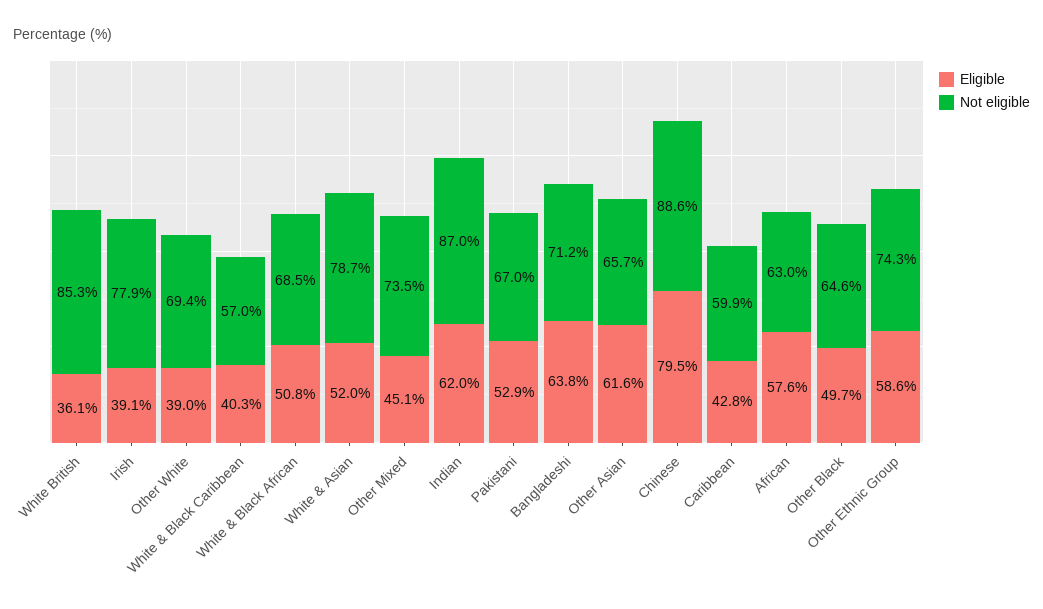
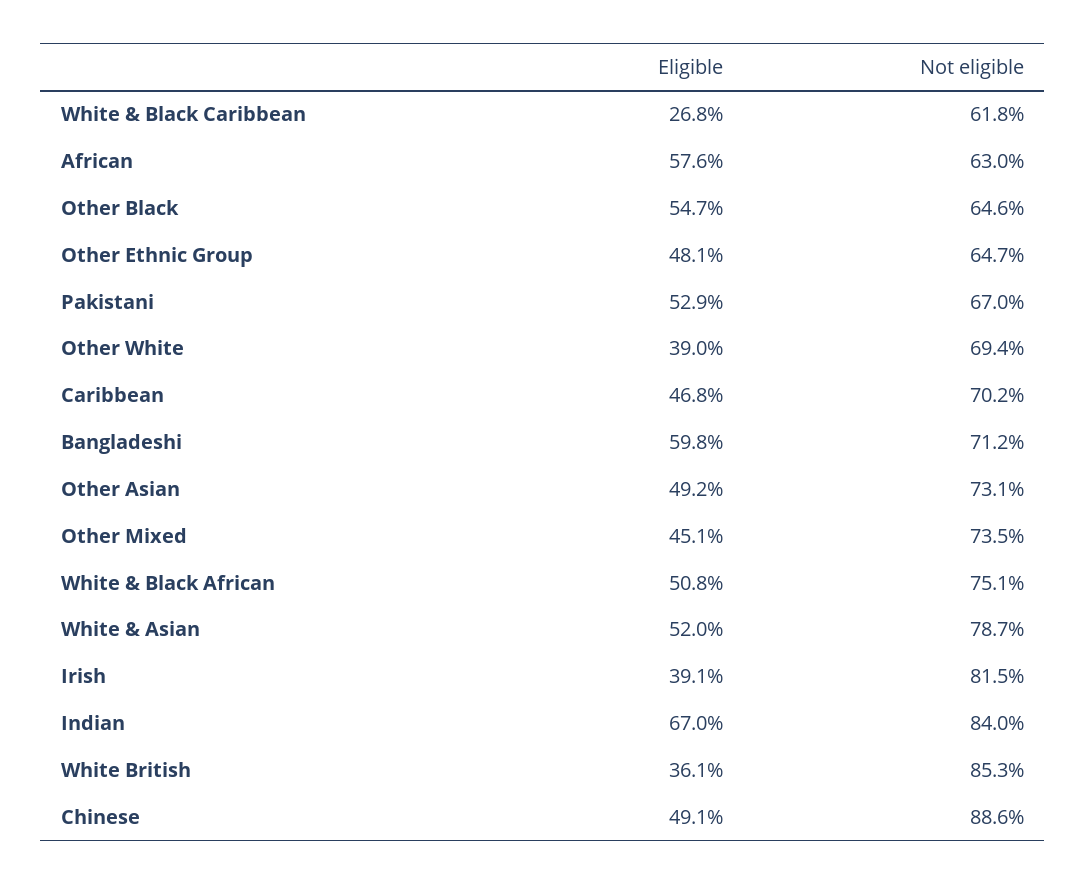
Not eligible, Irish: 77.9 -> 81.5
Eligible, White & Black Caribbean: 40.3 -> 26.8
Not eligible, White & Black Caribbean: 57 -> 61.8
Not eligible, White & Black African: 68.5 -> 75.1
Eligible, Indian: 62 -> 67
Not eligible, Indian: 87 -> 84
Eligible, Bangladeshi: 63.8 -> 59.8
Eligible, Other Asian: 61.6 -> 49.2
Not eligible, Other Asian: 65.7 -> 73.1
Eligible, Chinese: 79.5 -> 49.1
Eligible, Caribbean: 42.8 -> 46.8
Not eligible, Caribbean: 59.9 -> 70.2
Eligible, Other Black: 49.7 -> 54.7
Eligible, Other Ethnic Group: 58.6 -> 48.1
Not eligible, Other Ethnic Group: 74.3 -> 64.7

